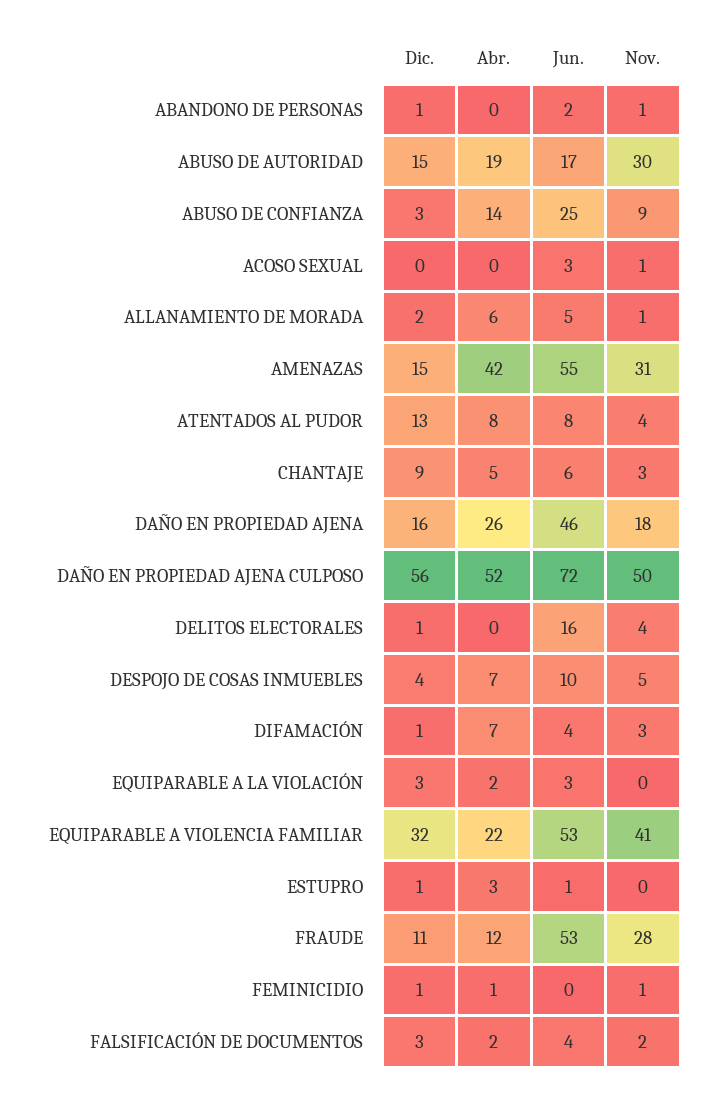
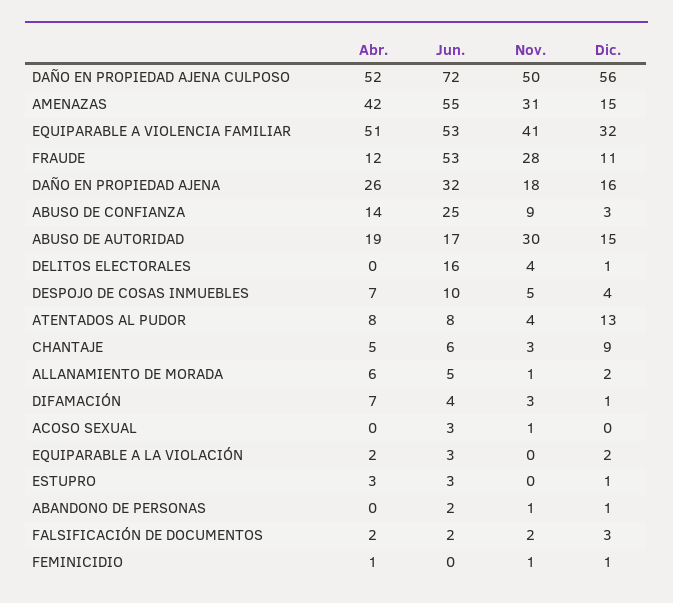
Jun., DAÑO EN PROPIEDAD AJENA: 46 -> 32
Dic., EQUIPARABLE A LA VIOLACIÓN: 3 -> 2
Abr., EQUIPARABLE A VIOLENCIA FAMILIAR: 22 -> 51
Jun., ESTUPRO: 1 -> 3
Jun., FALSIFICACIÓN DE DOCUMENTOS: 4 -> 2

